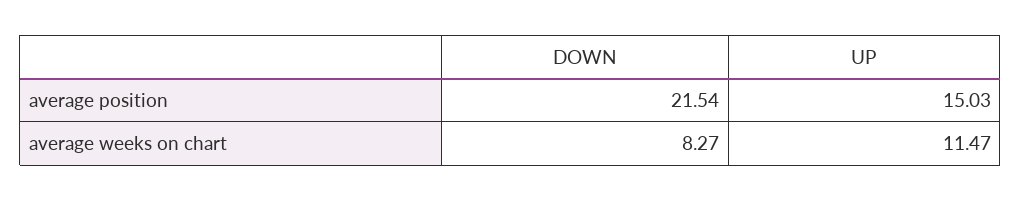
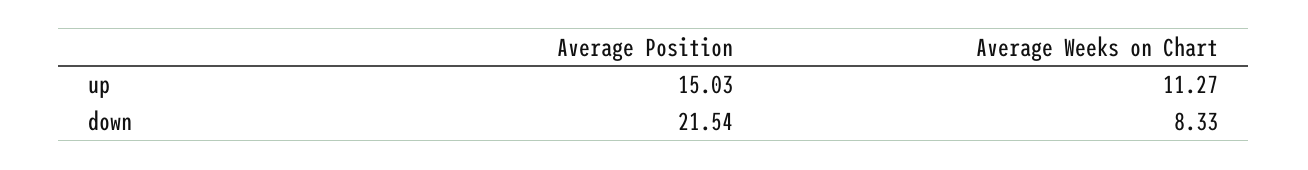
DOWN, average weeks on chart: 8.27 -> 8.33
UP, average weeks on chart: 11.47 -> 11.27

